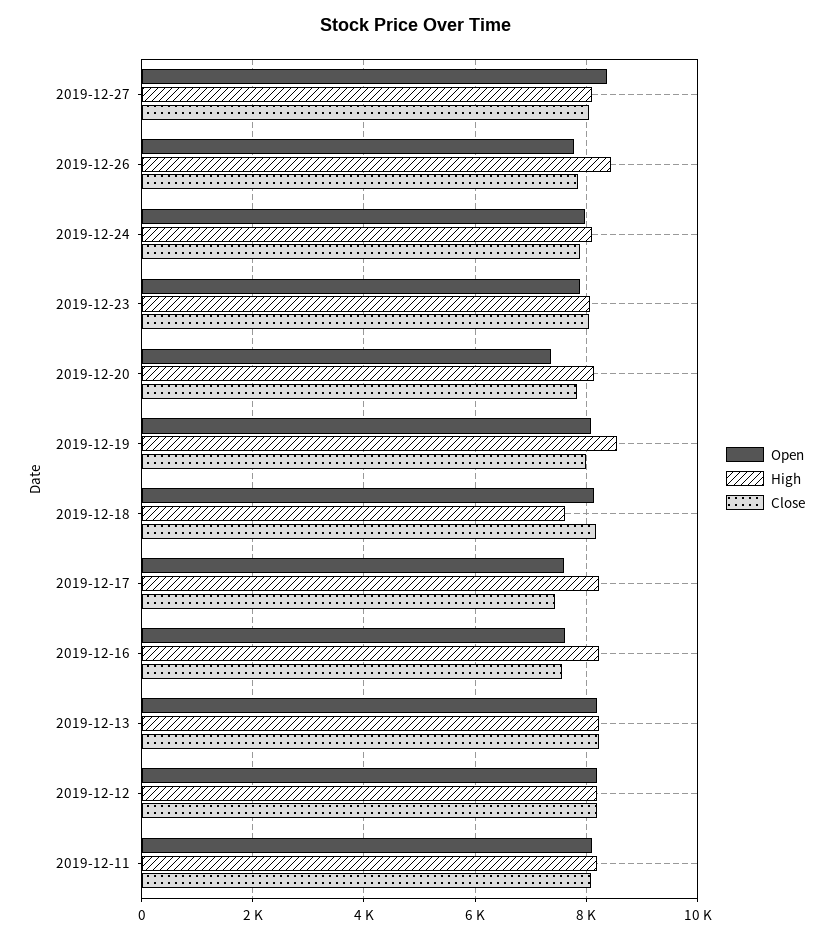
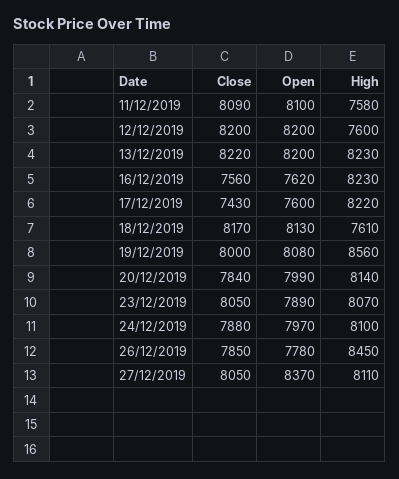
Open, 2019-12-20: 7400 -> 7990
High, 2019-12-12: 8200 -> 7600
High, 2019-12-11: 8200 -> 7580

